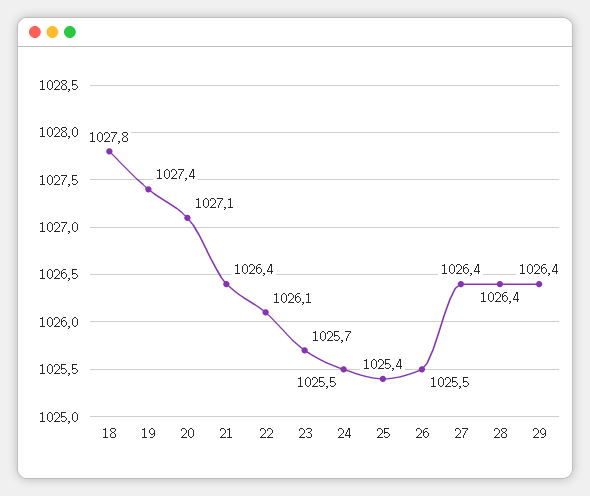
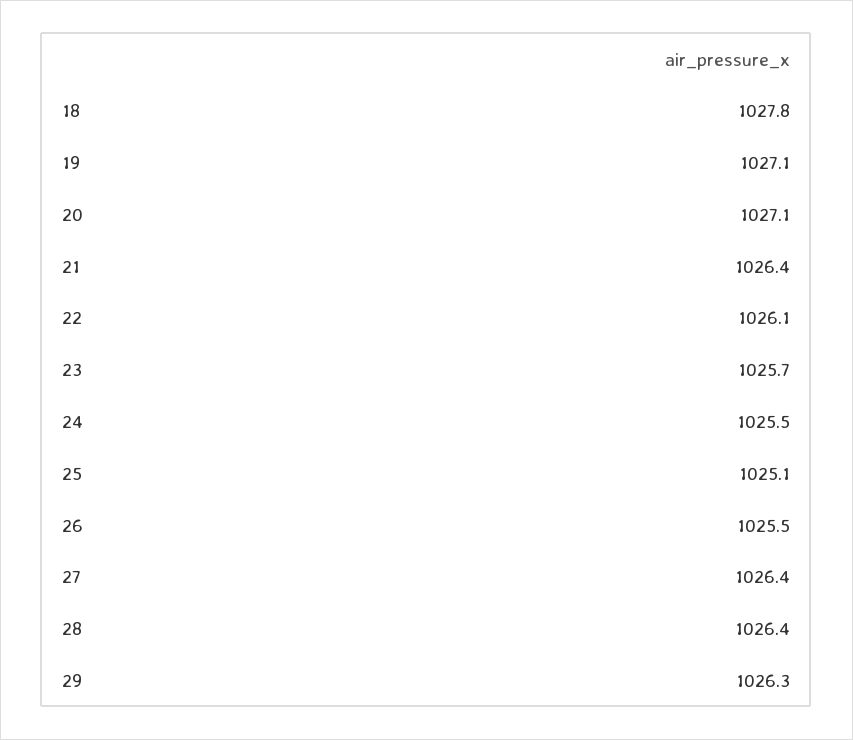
19: 1027.4 -> 1027.1
25: 1025.4 -> 1025.1
29: 1026.4 -> 1026.3

